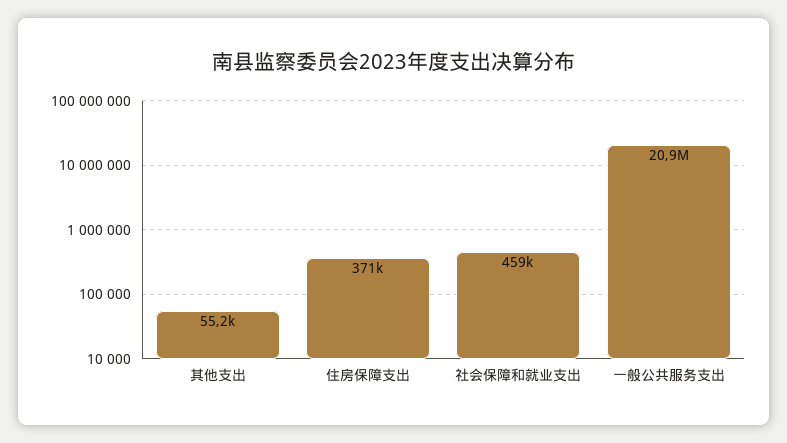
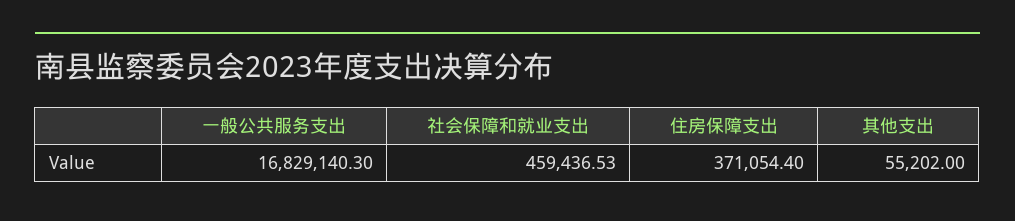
一般公共服务支出: 20900000 -> 16829140.3

